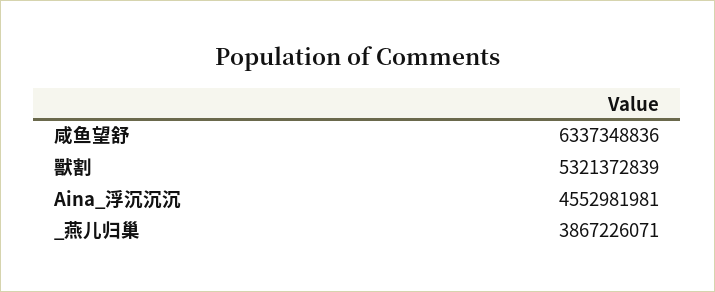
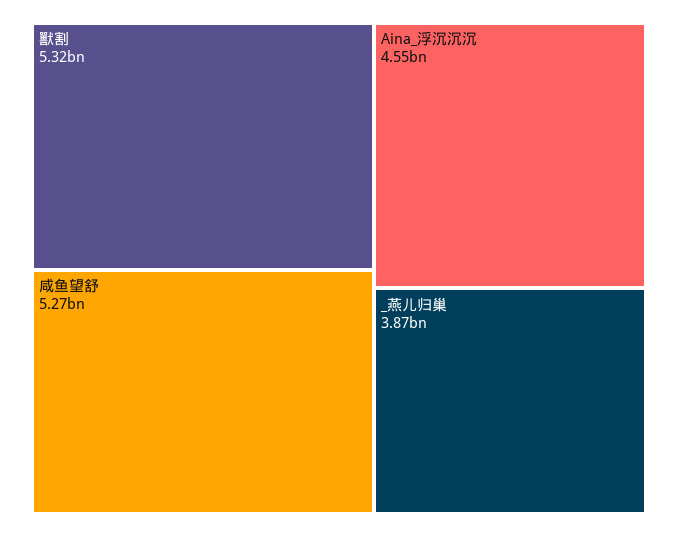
咸鱼望舒: 6337348836 -> 5270000000

